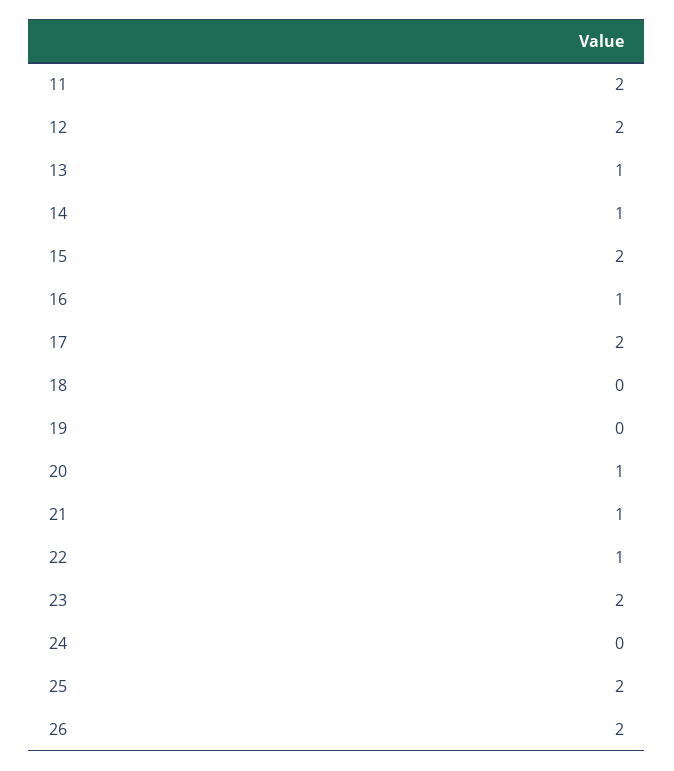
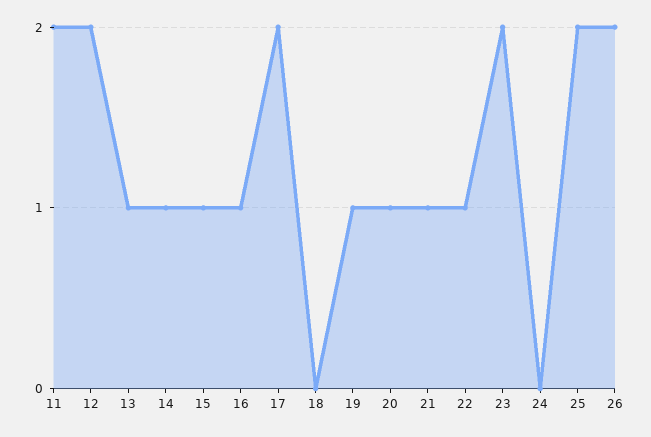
15: 2 -> 1
19: 0 -> 1

